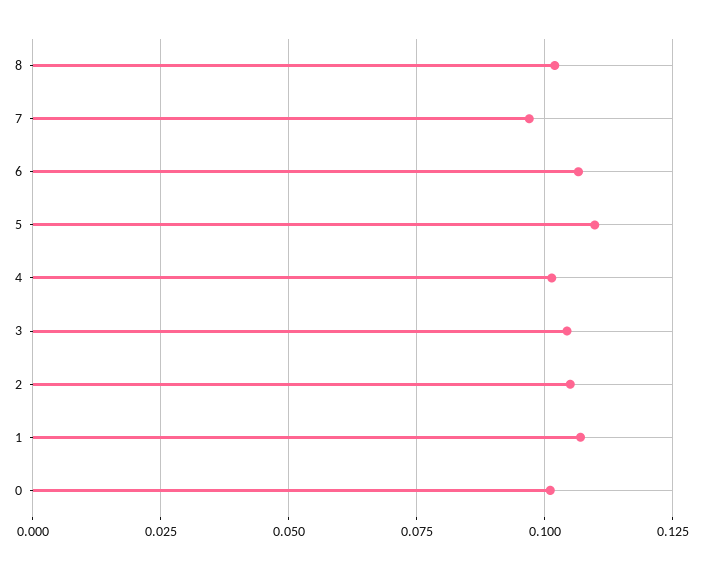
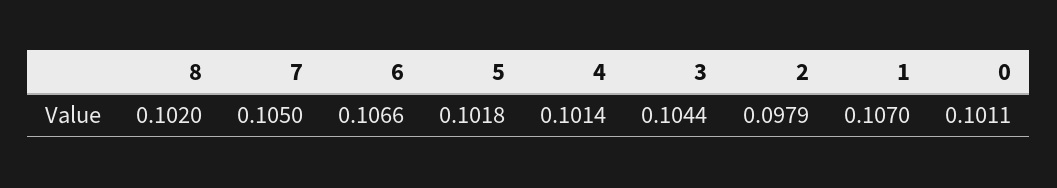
7: 0.0975 -> 0.105
5: 0.11 -> 0.1018
2: 0.105 -> 0.0979

